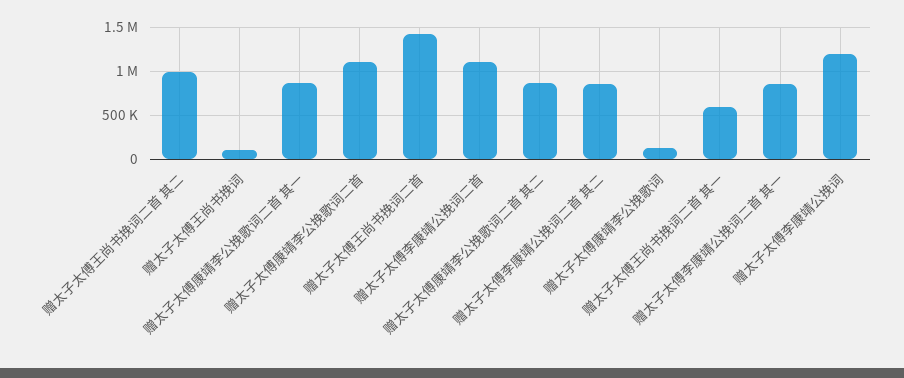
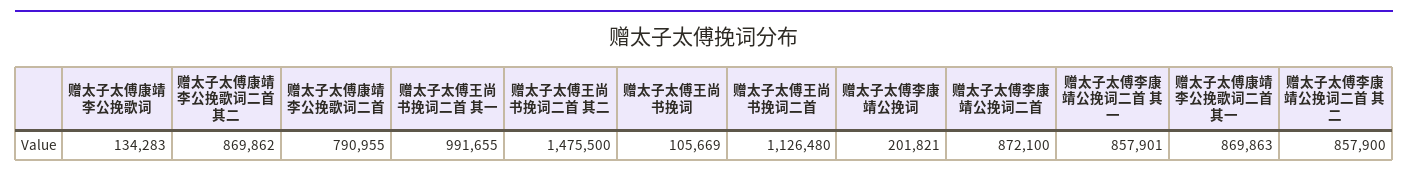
赠太子太傅王尚书挽词二首 其二: 1000000 -> 1475500
赠太子太傅康靖李公挽歌词二首: 1100000 -> 790955
赠太子太傅王尚书挽词二首: 1400000 -> 1126480
赠太子太傅李康靖公挽词二首: 1100000 -> 872100
赠太子太傅王尚书挽词二首 其一: 600000 -> 991655
赠太子太傅李康靖公挽词: 1200000 -> 201821

